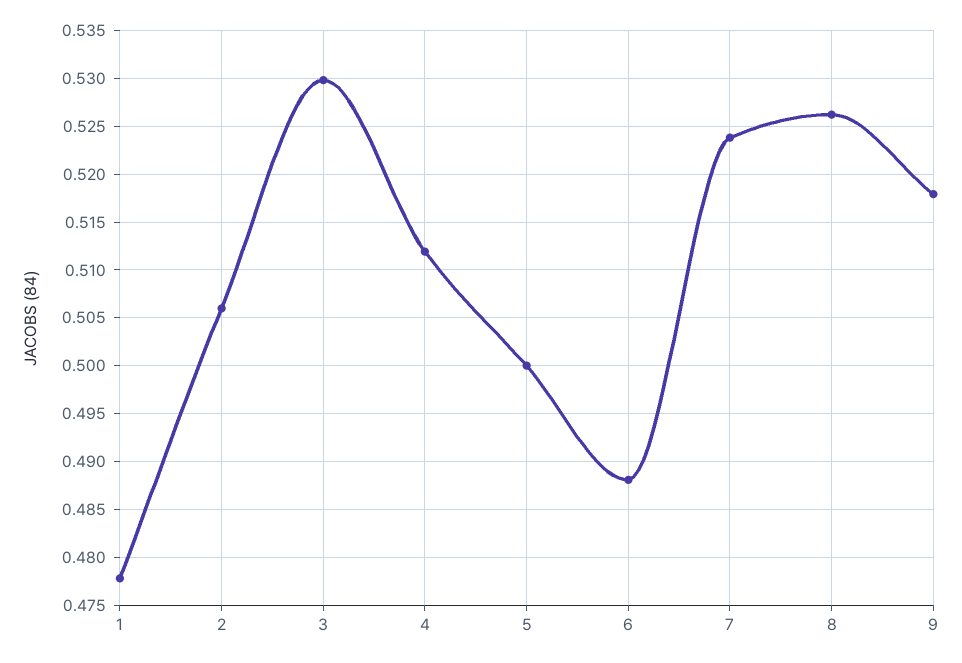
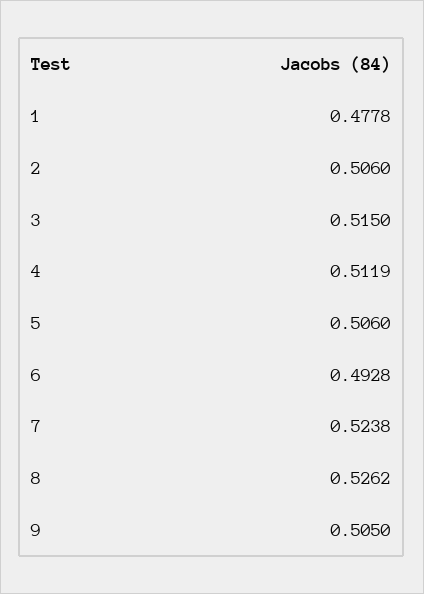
3: 0.53 -> 0.515
5: 0.5 -> 0.506
6: 0.488 -> 0.4928
9: 0.518 -> 0.505

